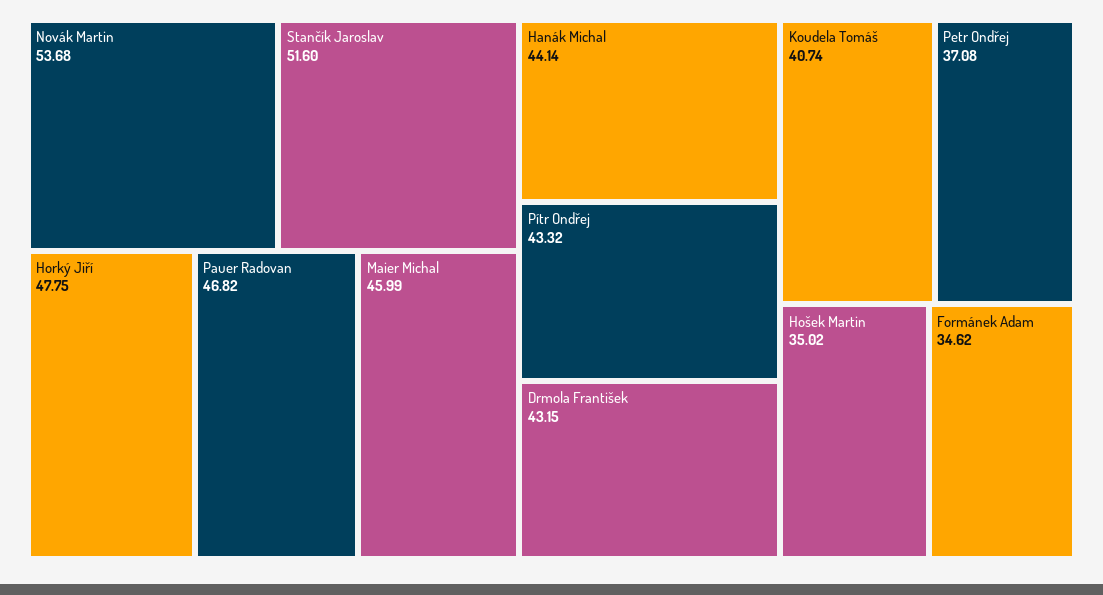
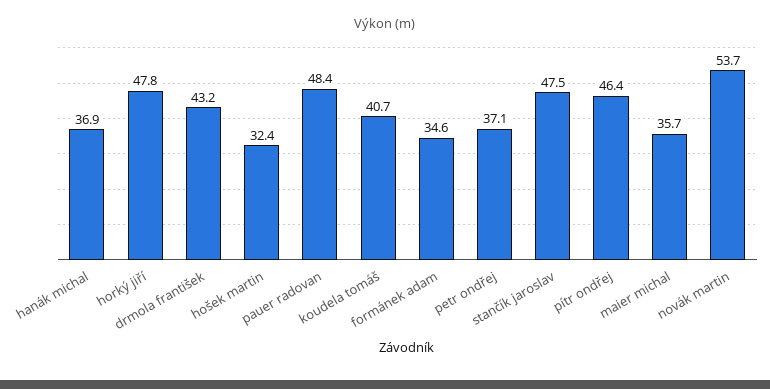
Stančík Jaroslav: 51.6 -> 47.5
Pauer Radovan: 46.82 -> 48.4
Maier Michal: 45.99 -> 35.7
Hanák Michal: 44.14 -> 36.9
Pítr Ondřej: 43.32 -> 46.4
Hošek Martin: 35.02 -> 32.4

